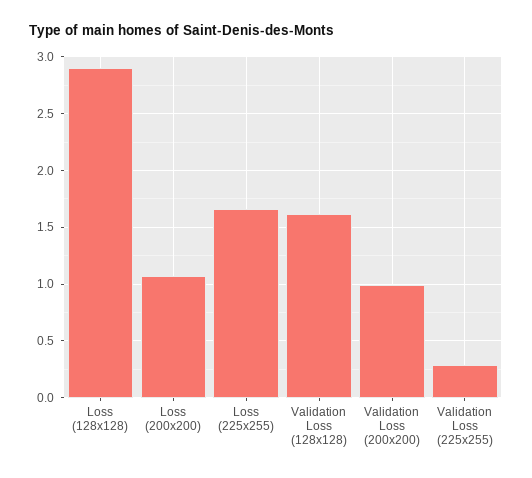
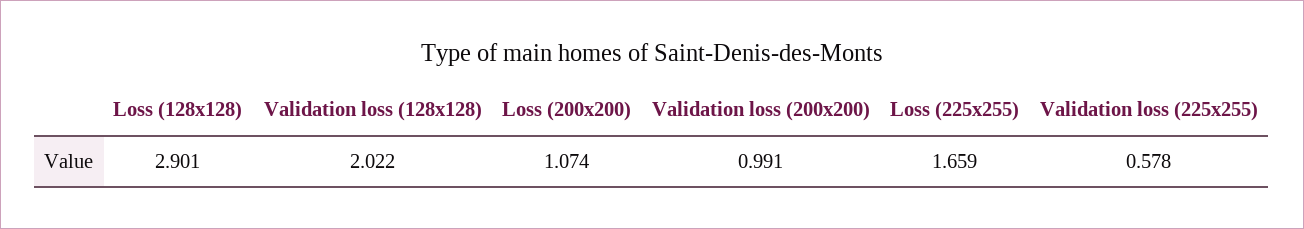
Validation Loss (128x128): 1.6 -> 2.022
Validation Loss (225x255): 0.3 -> 0.578

